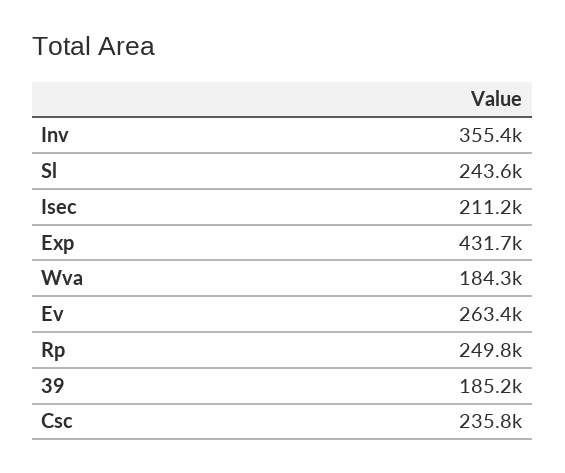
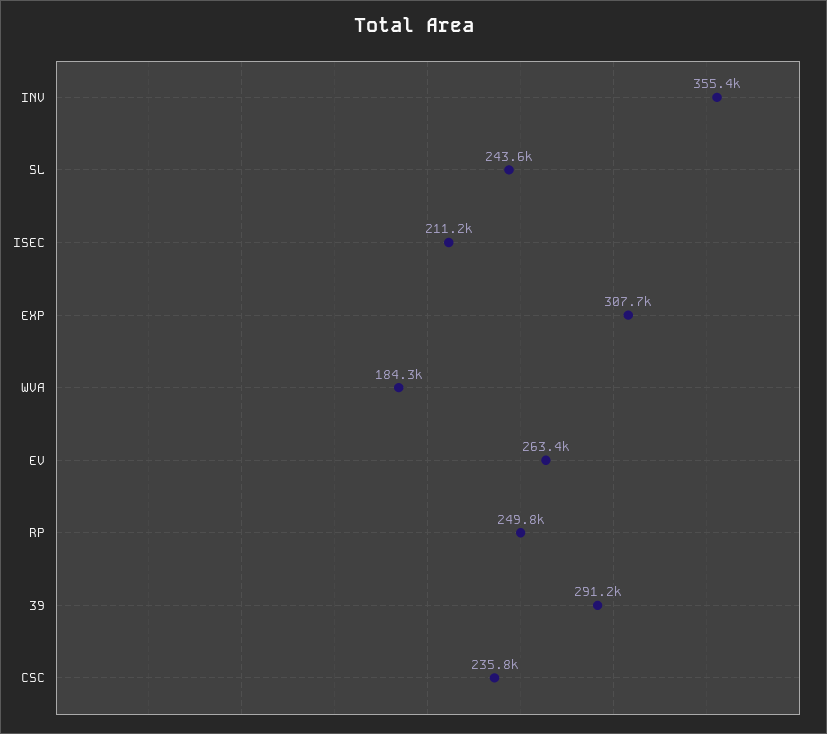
Exp: 431700 -> 307700
39: 185200 -> 291200

